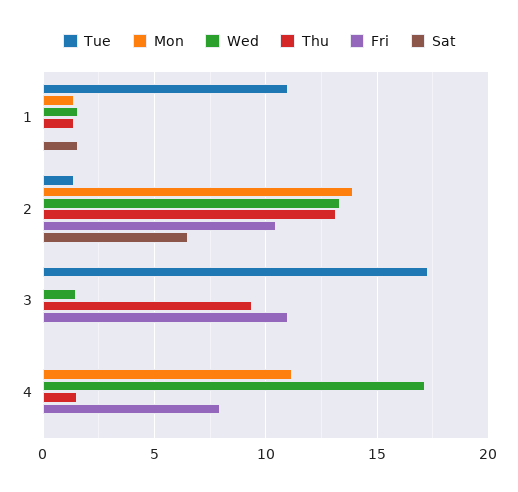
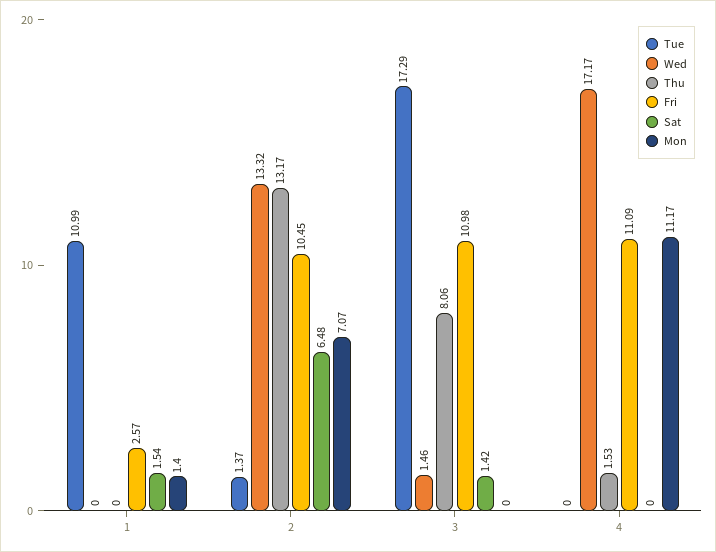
Wed, 1: 1.5 -> 0
Thu, 1: 1.5 -> 0
Fri, 1: 0 -> 2.57
Mon, 2: 14 -> 7.07
Thu, 3: 9.5 -> 8.06
Sat, 3: 0 -> 1.42
Fri, 4: 8 -> 11.09

